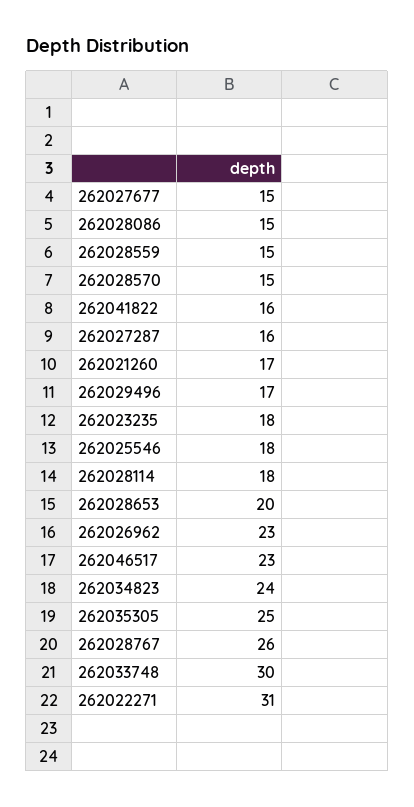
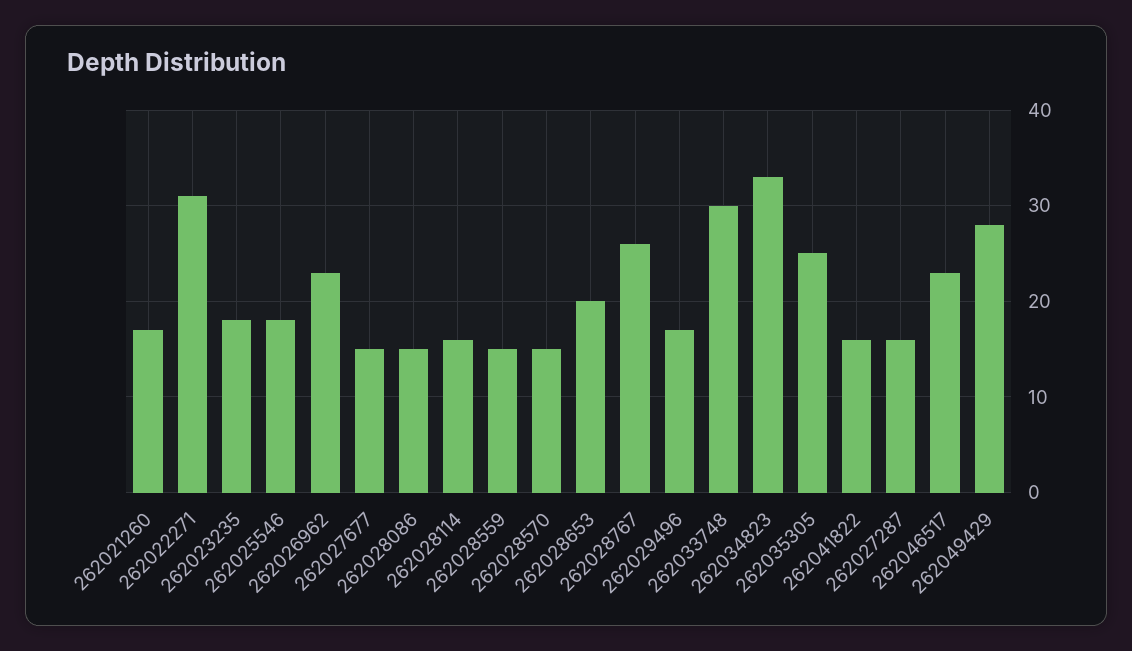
262028114: 18 -> 16
262034823: 24 -> 33
262049429: none -> 28

